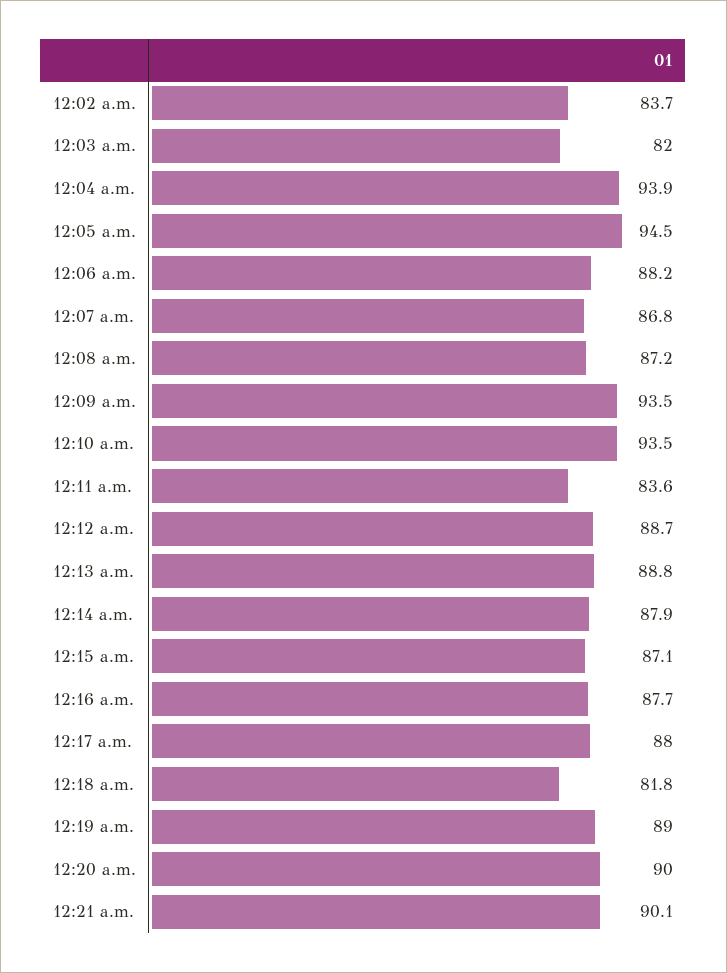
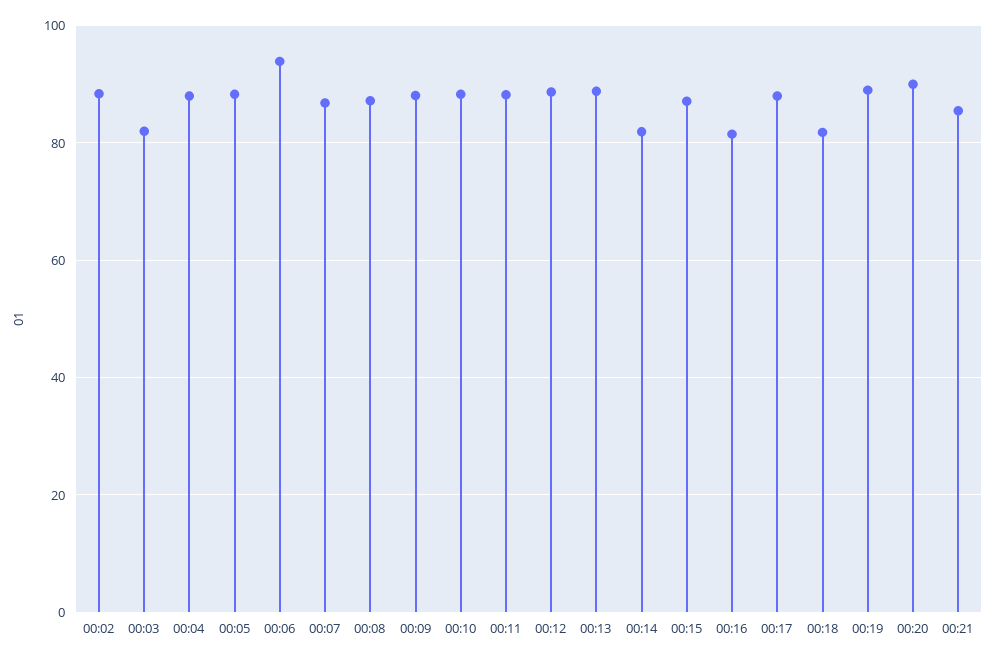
12:02 a.m.: 83.7 -> 88
12:04 a.m.: 93.9 -> 88
12:05 a.m.: 94.5 -> 88
12:06 a.m.: 88.2 -> 94
12:09 a.m.: 93.5 -> 88
12:10 a.m.: 93.5 -> 88
12:11 a.m.: 83.6 -> 88
12:14 a.m.: 87.9 -> 82
12:16 a.m.: 87.7 -> 82
12:21 a.m.: 90.1 -> 86

